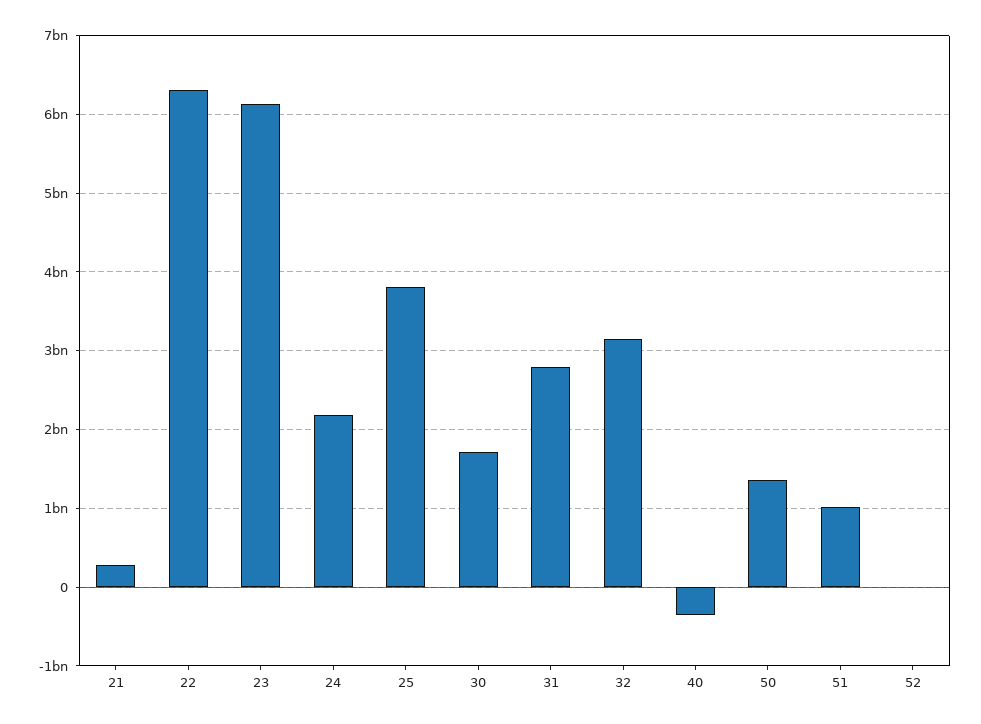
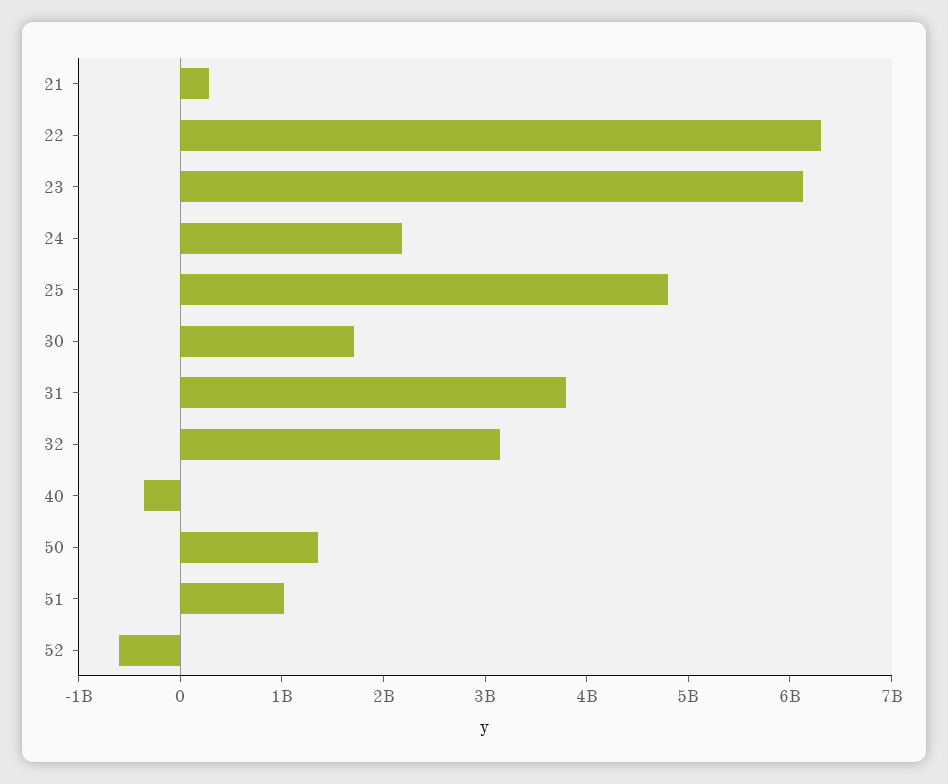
25: 3800000000 -> 4800000000
31: 2800000000 -> 3800000000
52: 0 -> -600000000

